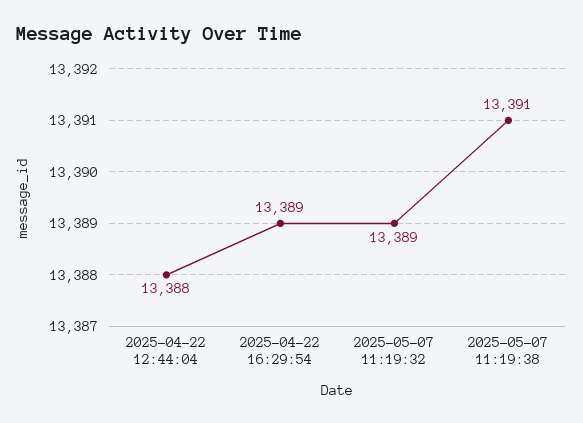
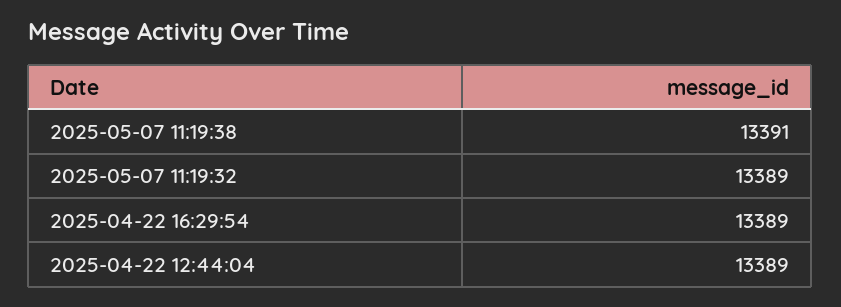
2025-04-22 12:44:04: 13388 -> 13389

